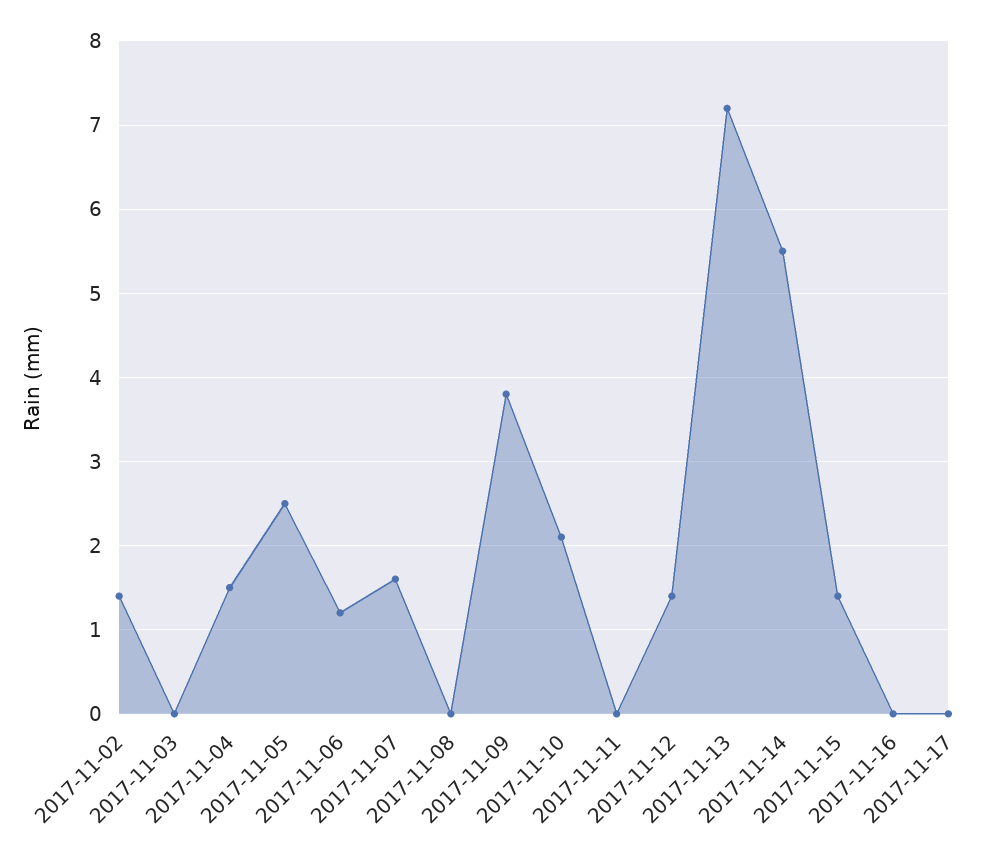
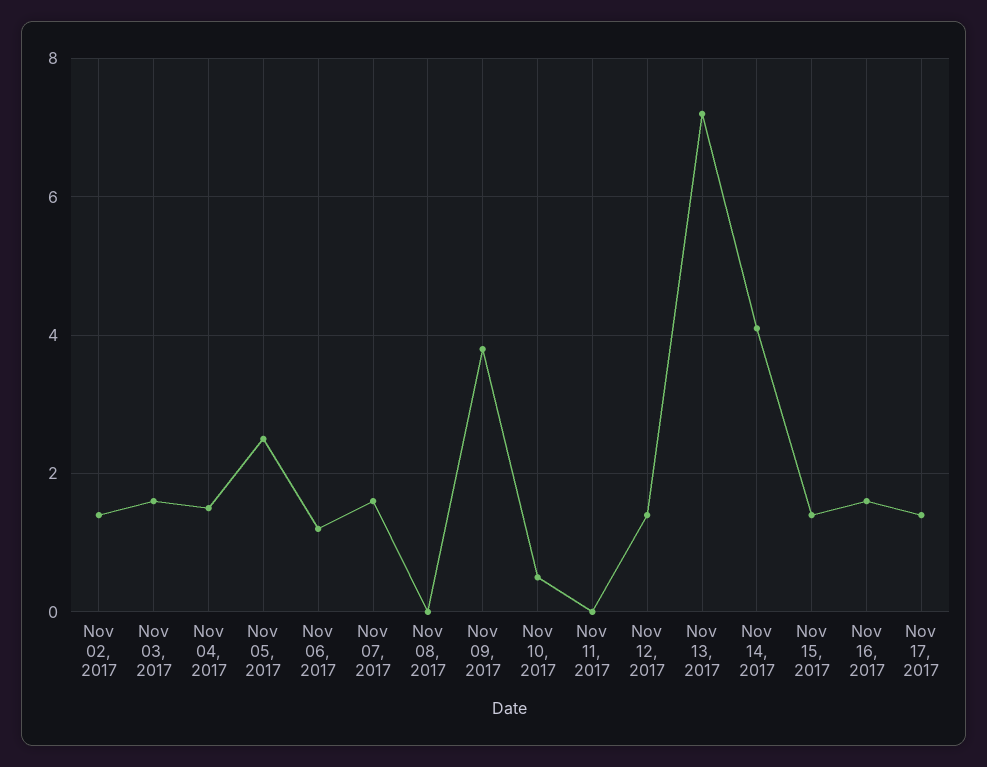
2017-11-03: 0 -> 1.5
2017-11-10: 2.1 -> 0.5
2017-11-14: 5.5 -> 4
2017-11-16: 0 -> 1.5
2017-11-17: 0 -> 1.5

